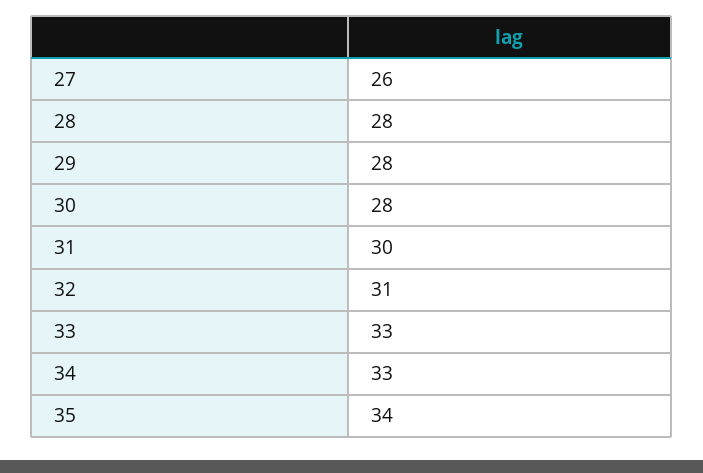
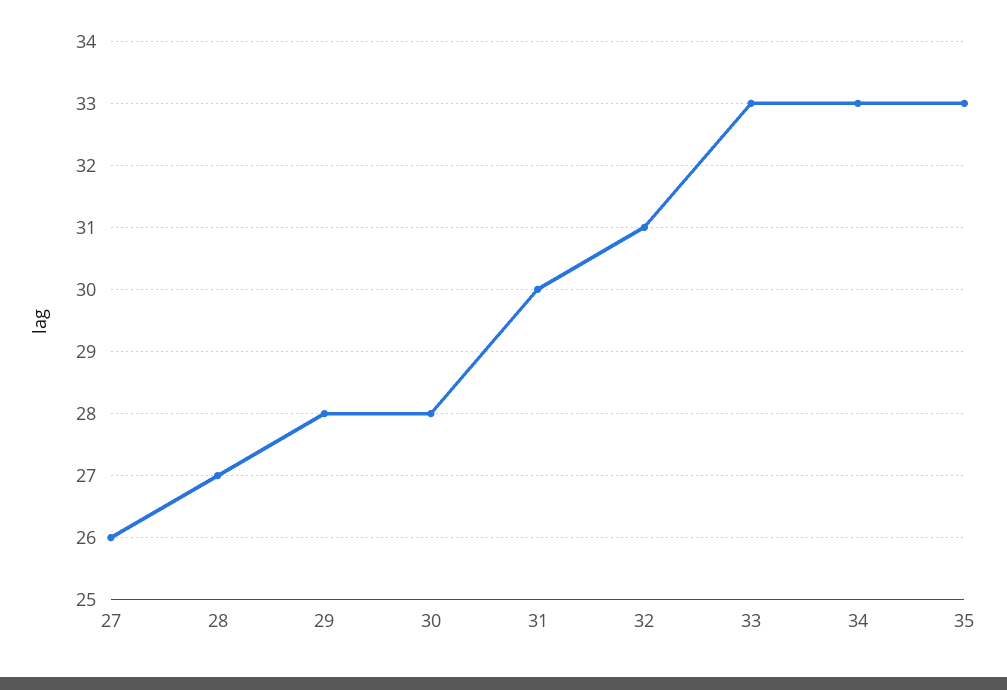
28: 28 -> 27
35: 34 -> 33

